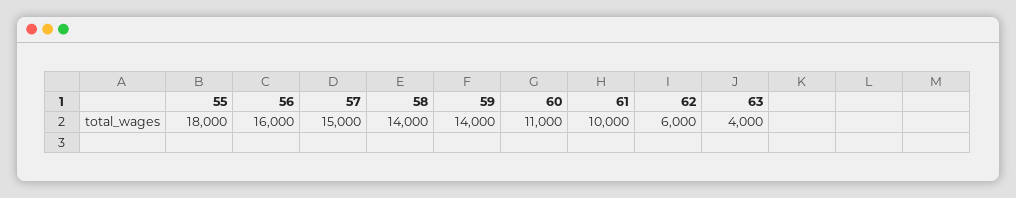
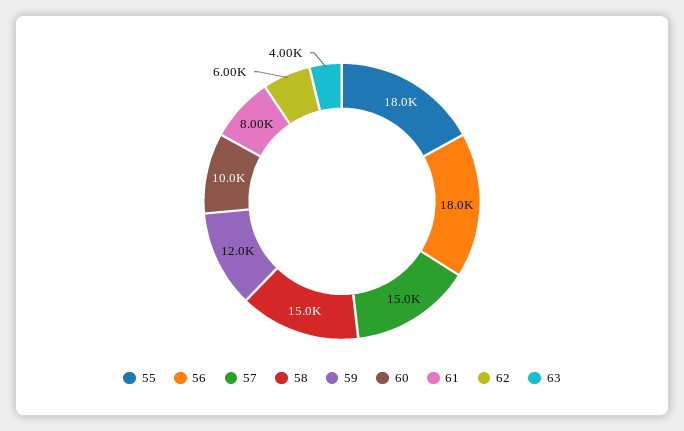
56: 16000 -> 18000
58: 14000 -> 15000
59: 14000 -> 12000
60: 11000 -> 10000
61: 10000 -> 8000

